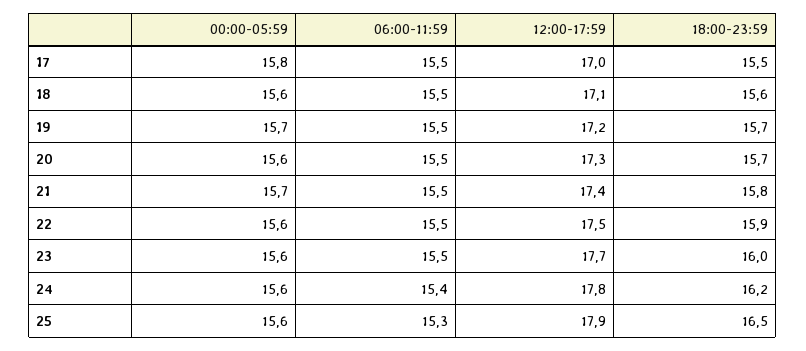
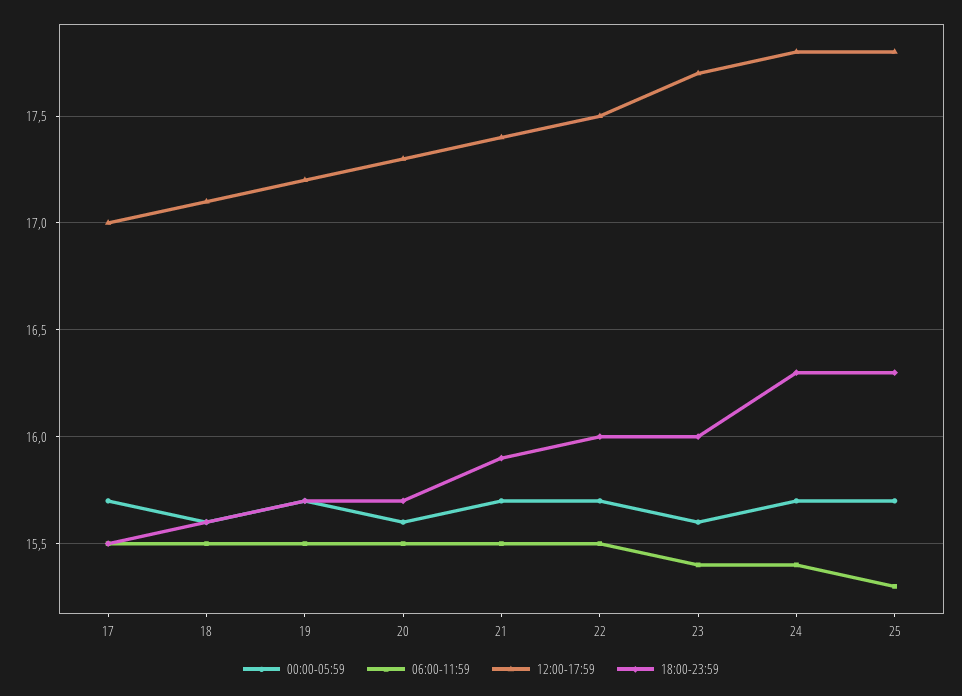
00:00-05:59, 17: 15.8 -> 15.7
18:00-23:59, 21: 15.8 -> 15.9
00:00-05:59, 22: 15.6 -> 15.7
18:00-23:59, 22: 15.9 -> 16
06:00-11:59, 23: 15.5 -> 15.4
00:00-05:59, 24: 15.6 -> 15.7
18:00-23:59, 24: 16.2 -> 16.3
00:00-05:59, 25: 15.6 -> 15.7
12:00-17:59, 25: 17.9 -> 17.8
18:00-23:59, 25: 16.5 -> 16.3

